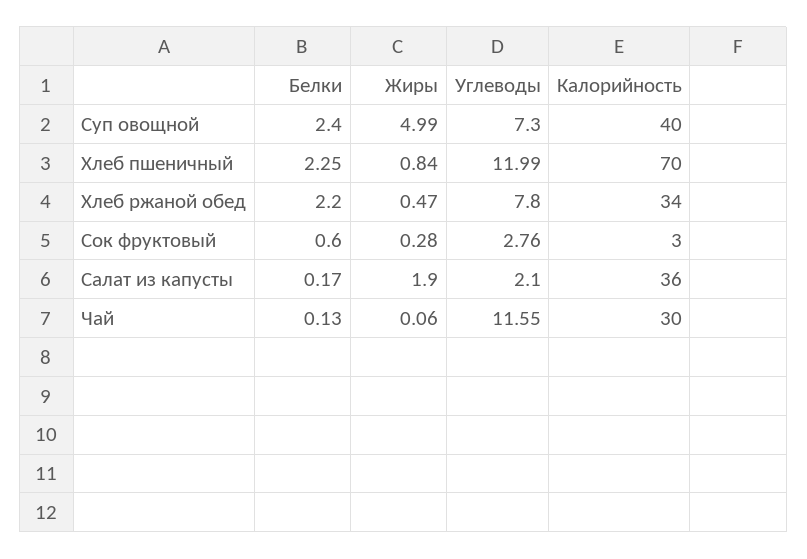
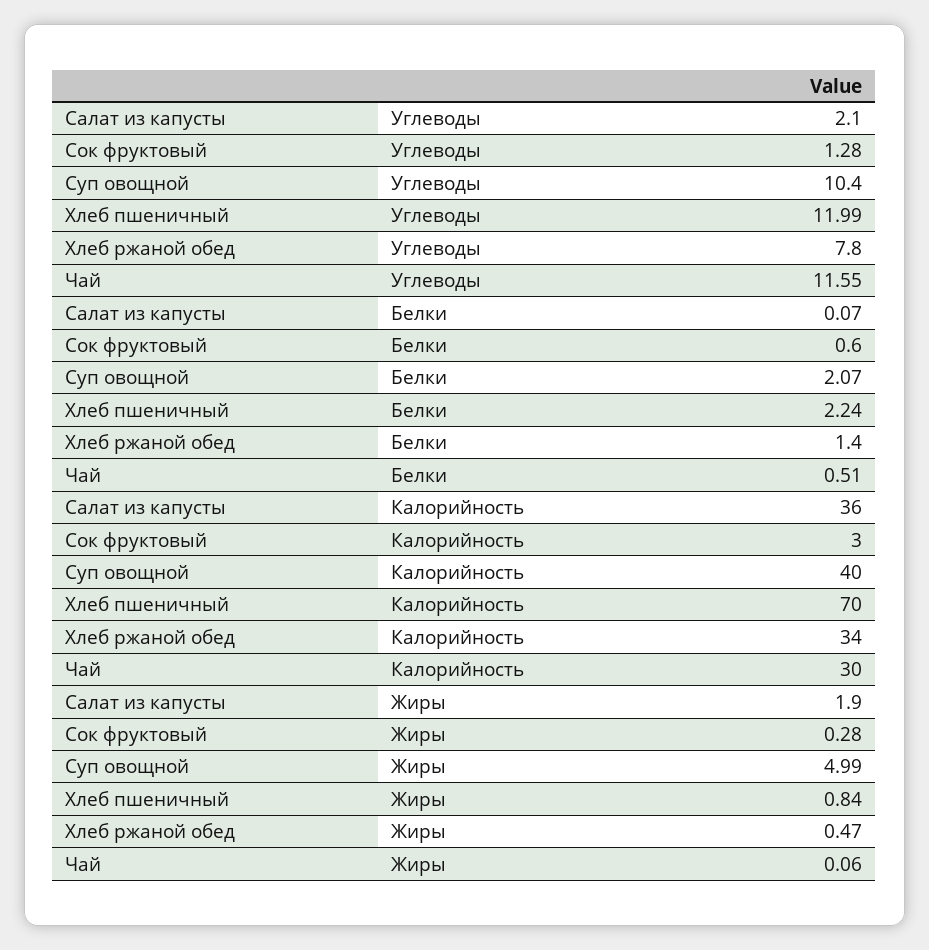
Белки, Суп овощной: 2.4 -> 2.07
Углеводы, Суп овощной: 7.3 -> 10.4
Белки, Хлеб пшеничный: 2.25 -> 2.24
Белки, Хлеб ржаной обед: 2.2 -> 1.4
Углеводы, Сок фруктовый: 2.76 -> 1.28
Белки, Салат из капусты: 0.17 -> 0.07
Белки, Чай: 0.13 -> 0.51

